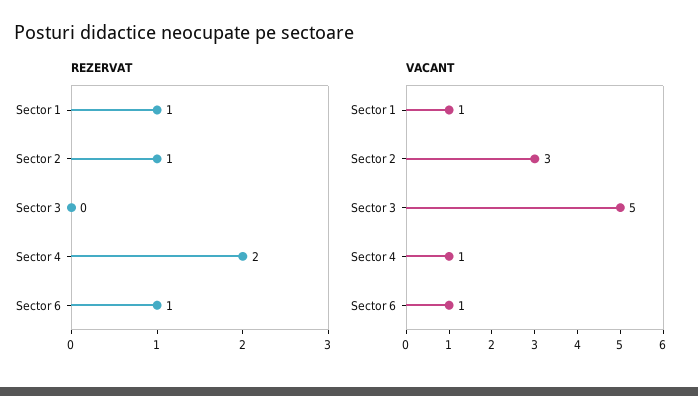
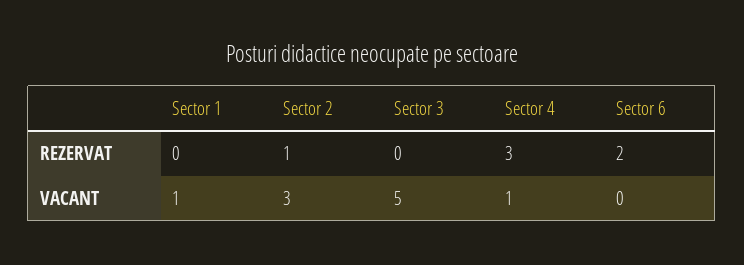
REZERVAT, Sector 1: 1 -> 0
REZERVAT, Sector 4: 2 -> 3
REZERVAT, Sector 6: 1 -> 2
VACANT, Sector 6: 1 -> 0

